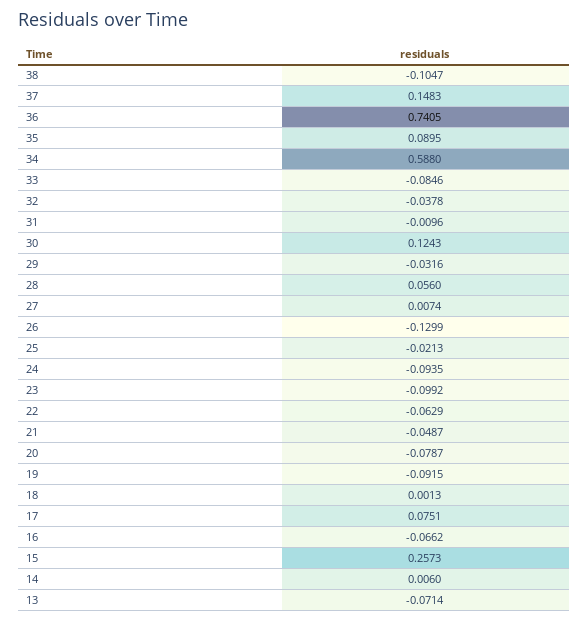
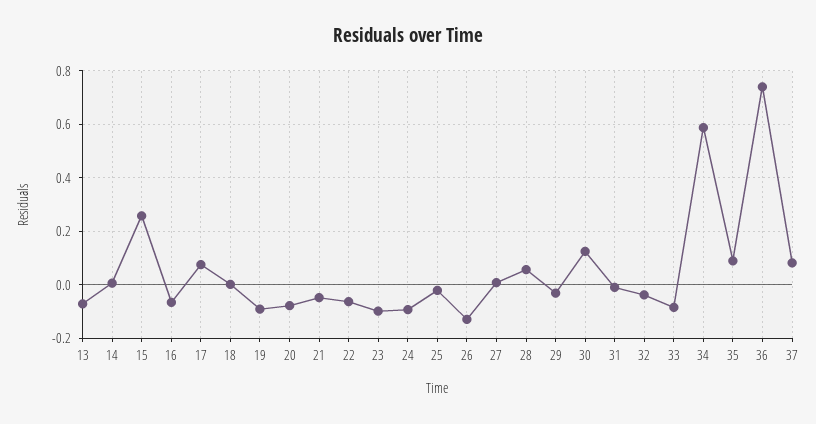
38: -0.1047 -> none
37: 0.1483 -> 0.075

